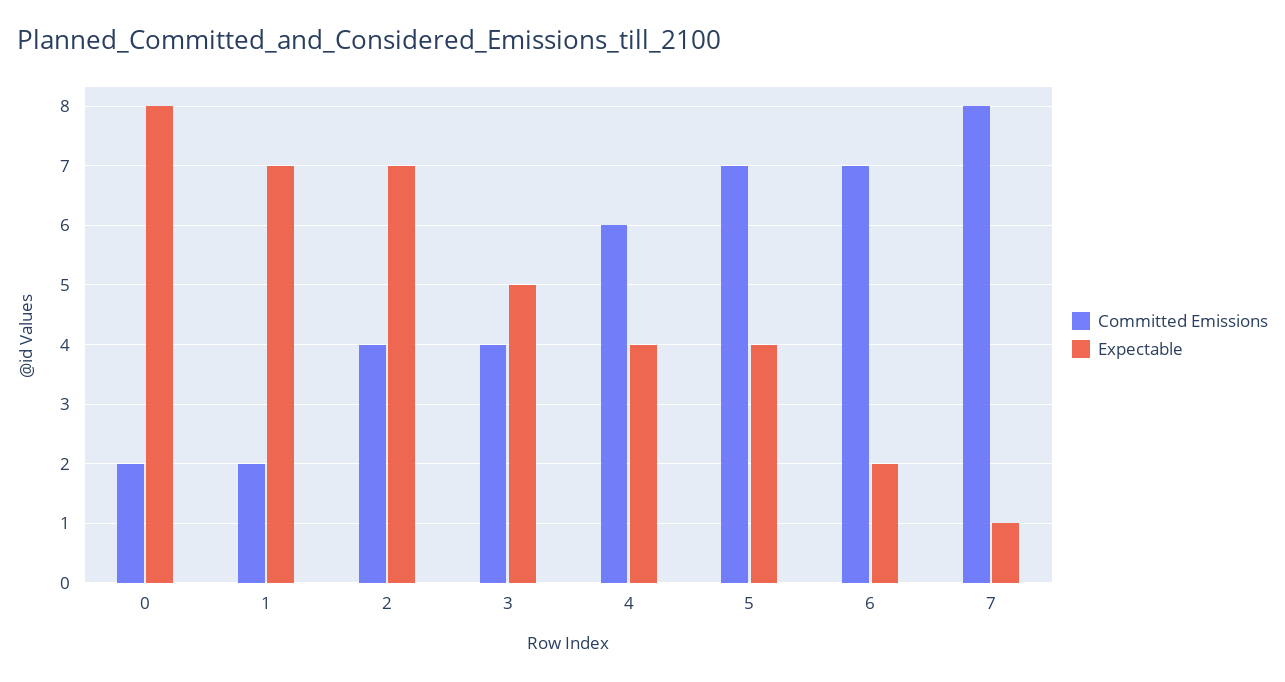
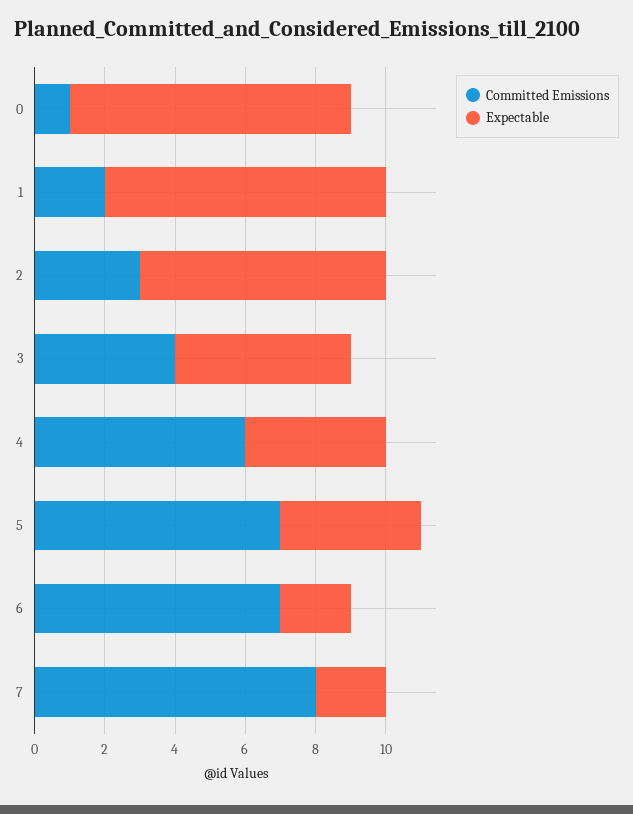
Committed Emissions, 0: 2 -> 1
Expectable, 1: 7 -> 8
Committed Emissions, 2: 4 -> 3
Expectable, 7: 1 -> 2

